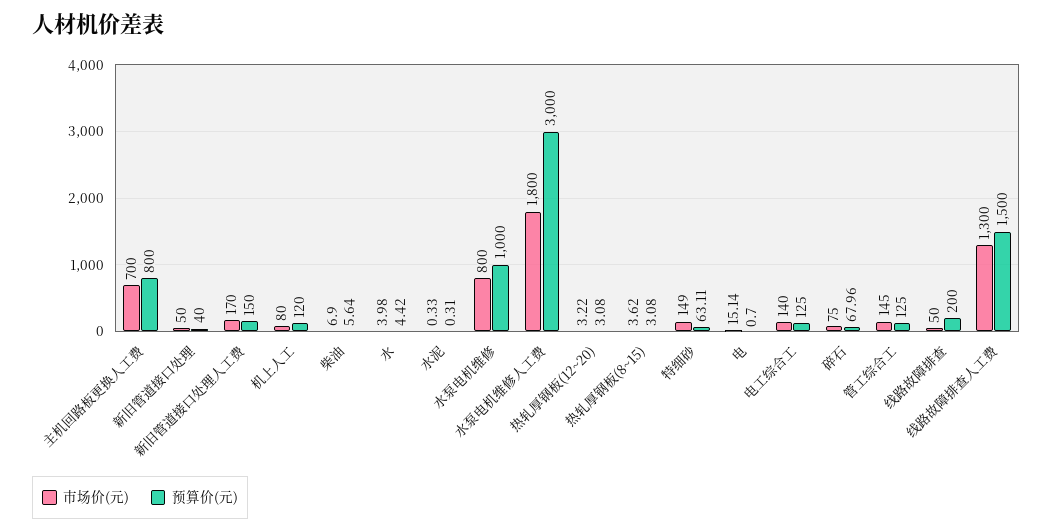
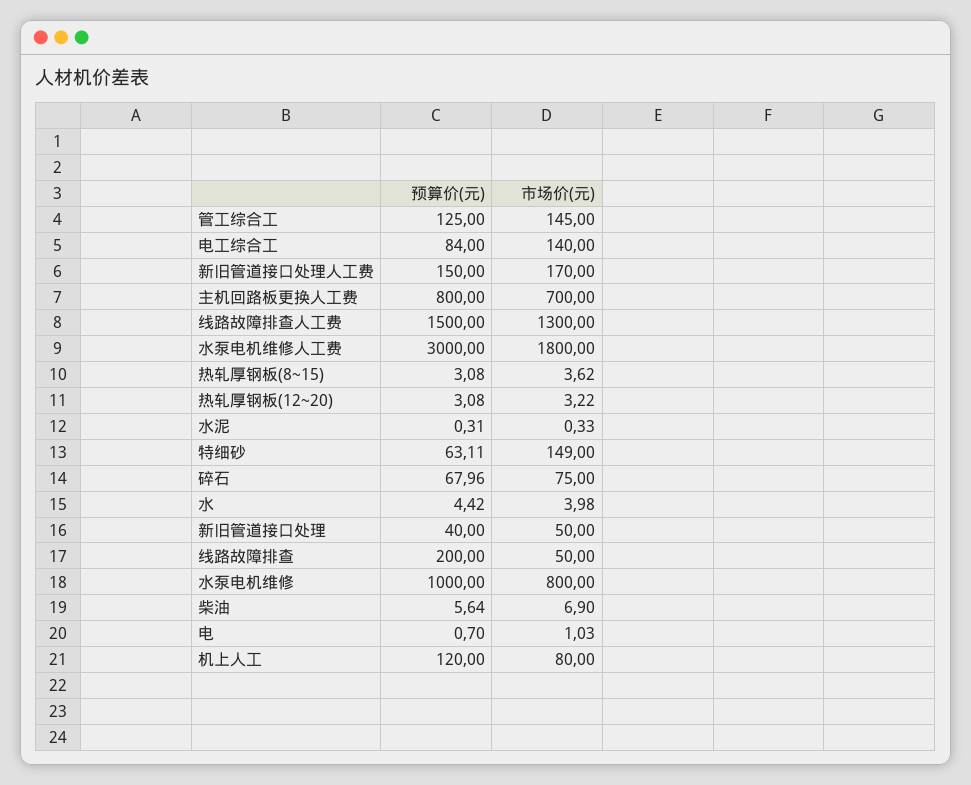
市场价(元), 电: 15.14 -> 1.03
预算价(元), 电工综合工: 125 -> 84

